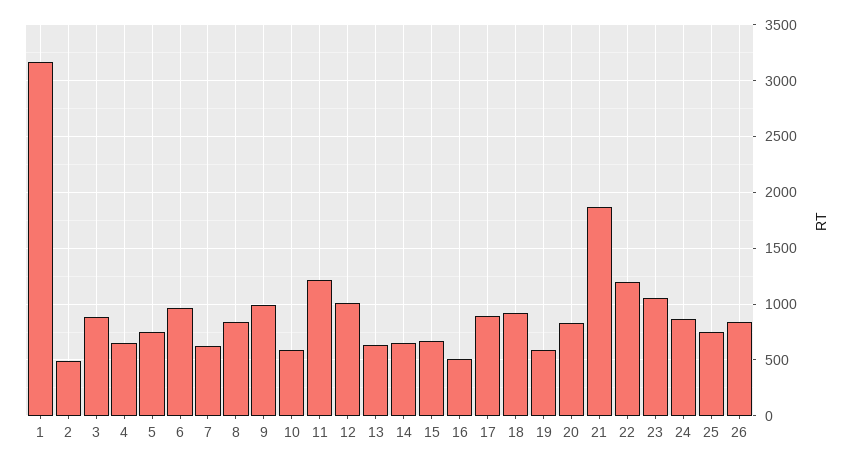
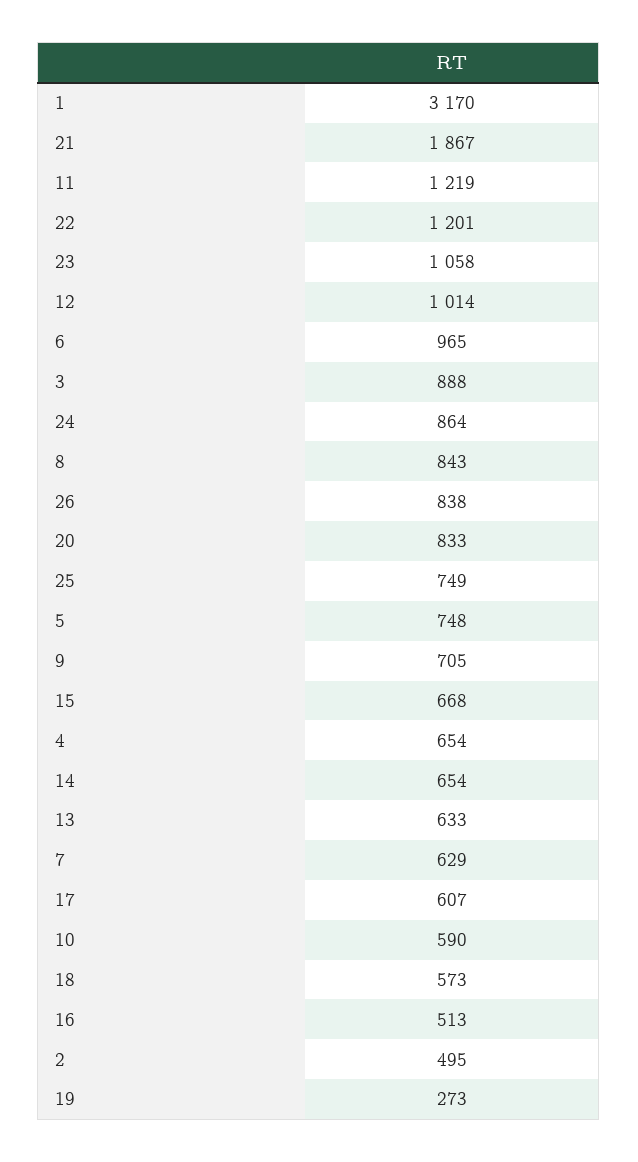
9: 1000 -> 705
17: 900 -> 607
18: 900 -> 573
19: 600 -> 273

